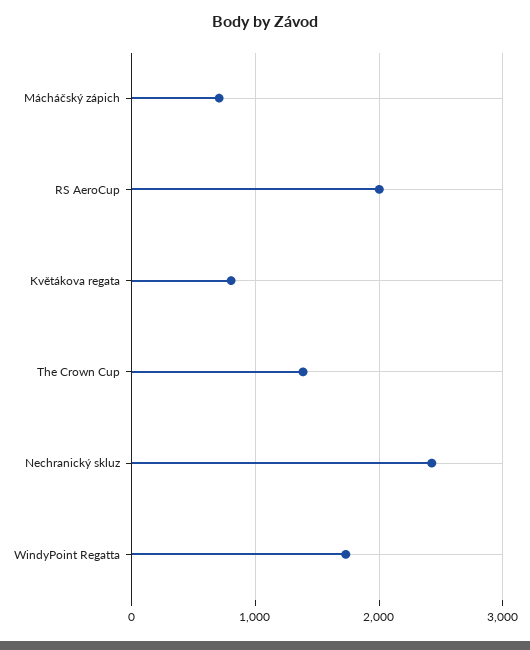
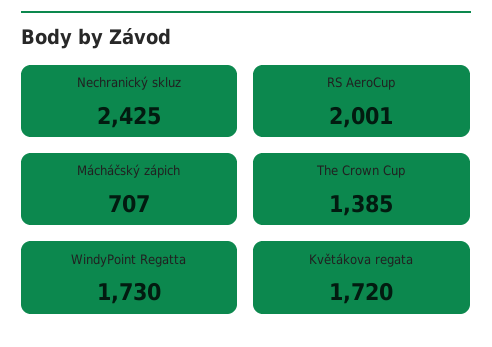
Květákova regata: 800 -> 1720

